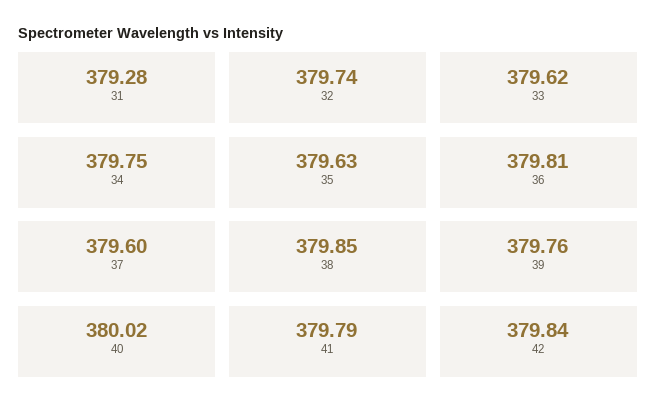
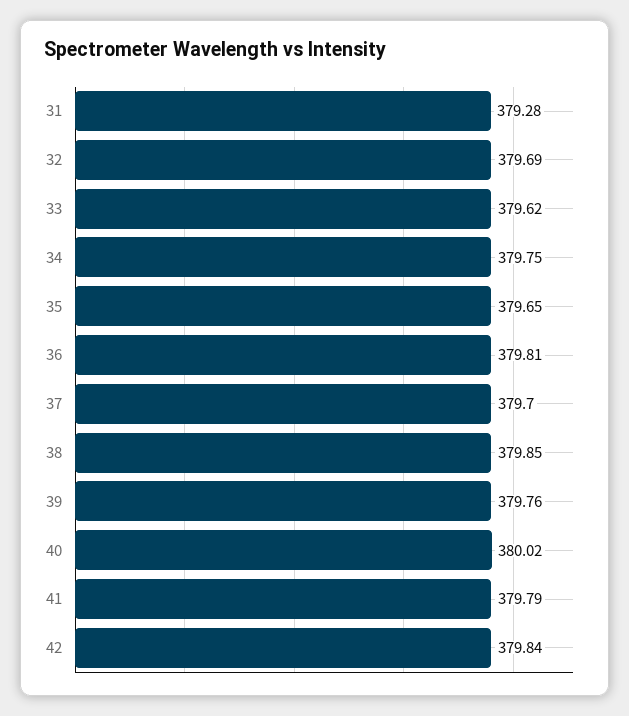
32: 379.74 -> 379.69
35: 379.63 -> 379.65
37: 379.6 -> 379.7

